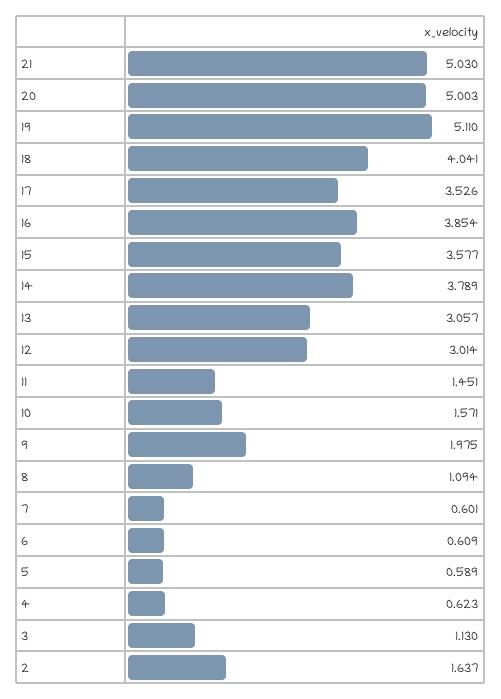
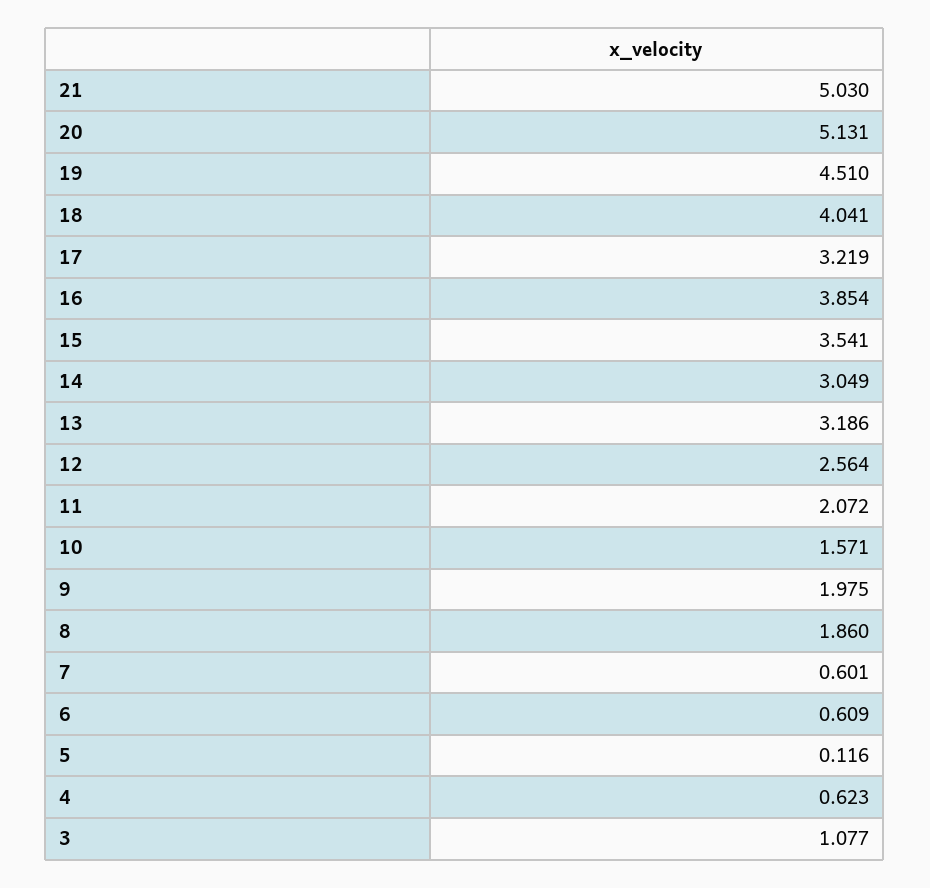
20: 5.003 -> 5.131
19: 5.11 -> 4.51
17: 3.526 -> 3.219
15: 3.577 -> 3.541
14: 3.789 -> 3.049
13: 3.057 -> 3.186
12: 3.014 -> 2.564
11: 1.451 -> 2.072
8: 1.094 -> 1.86
5: 0.589 -> 0.116
3: 1.13 -> 1.077
2: 1.637 -> none

